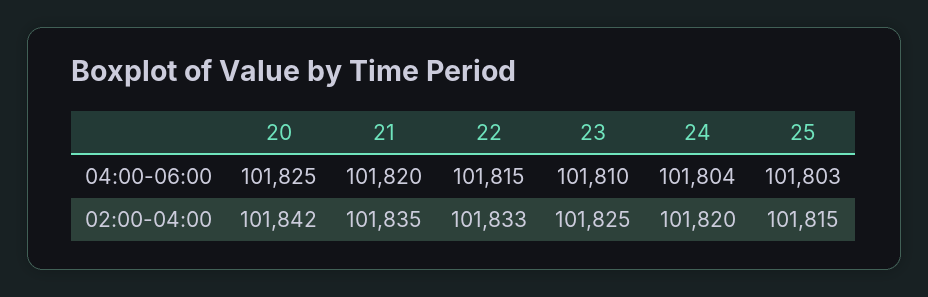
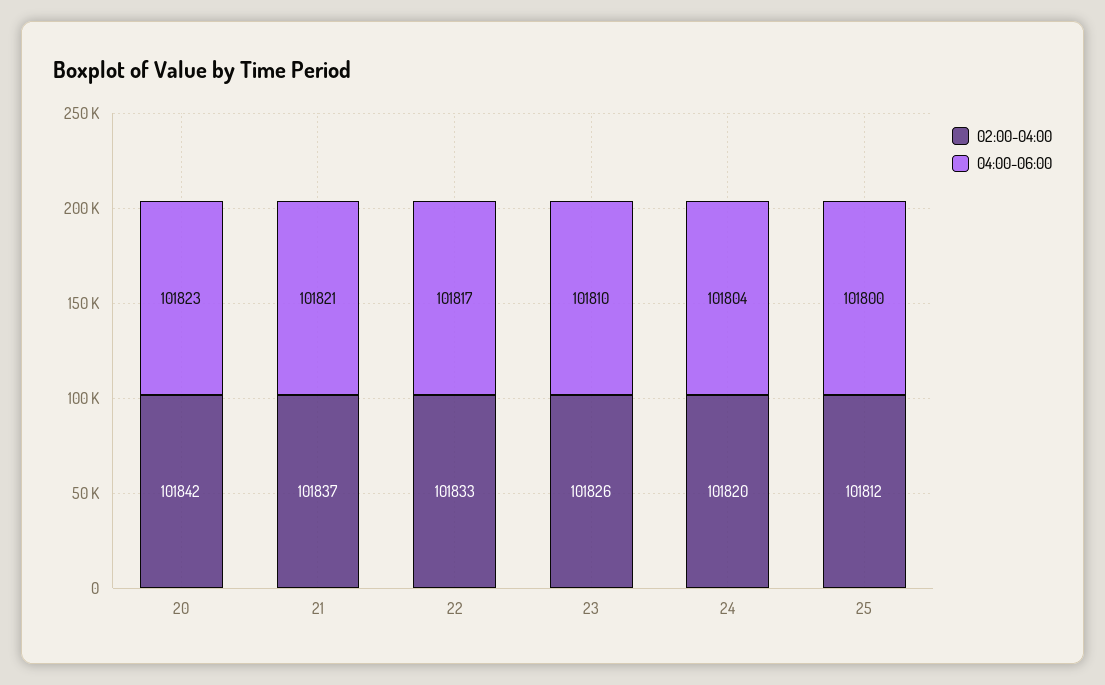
04:00-06:00, 20: 101825 -> 101823
04:00-06:00, 21: 101820 -> 101821
04:00-06:00, 22: 101815 -> 101817
04:00-06:00, 25: 101803 -> 101800
02:00-04:00, 21: 101835 -> 101837
02:00-04:00, 23: 101825 -> 101826
02:00-04:00, 25: 101815 -> 101812

